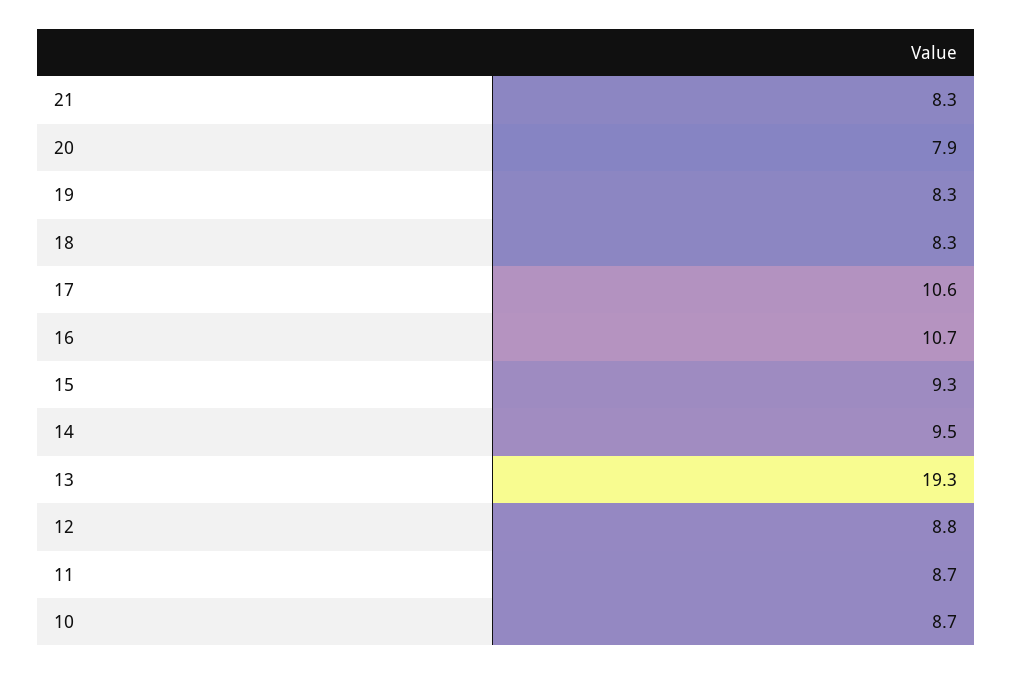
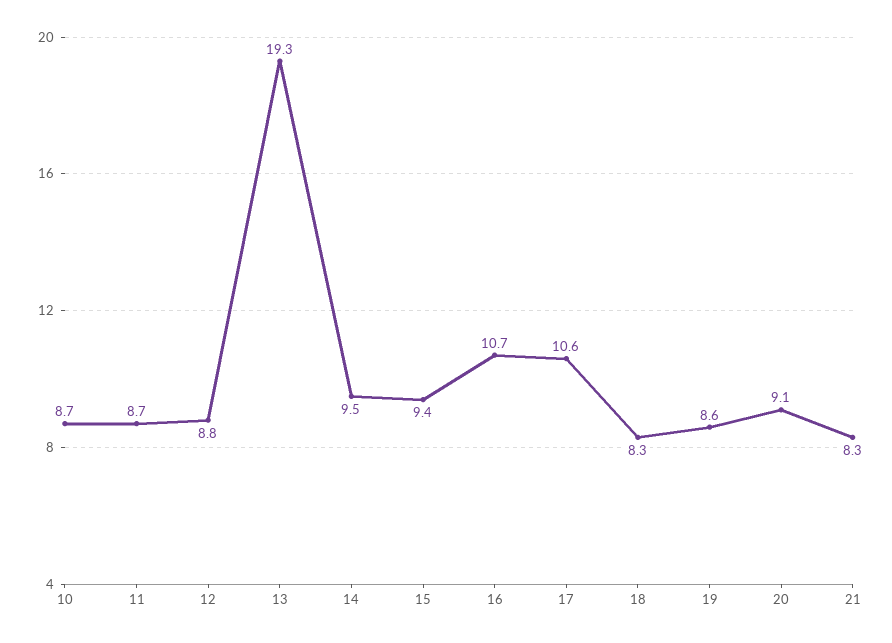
20: 7.9 -> 9.1
19: 8.3 -> 8.6
15: 9.3 -> 9.4

